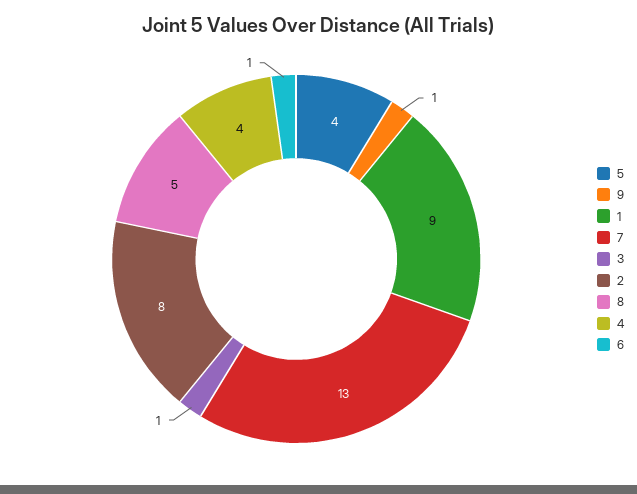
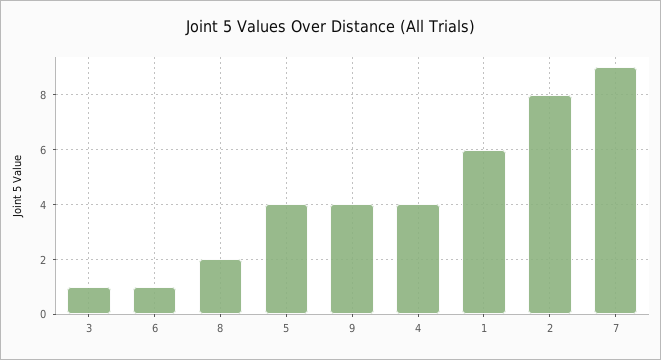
9: 1 -> 4
1: 9 -> 6
7: 13 -> 9
8: 5 -> 2

